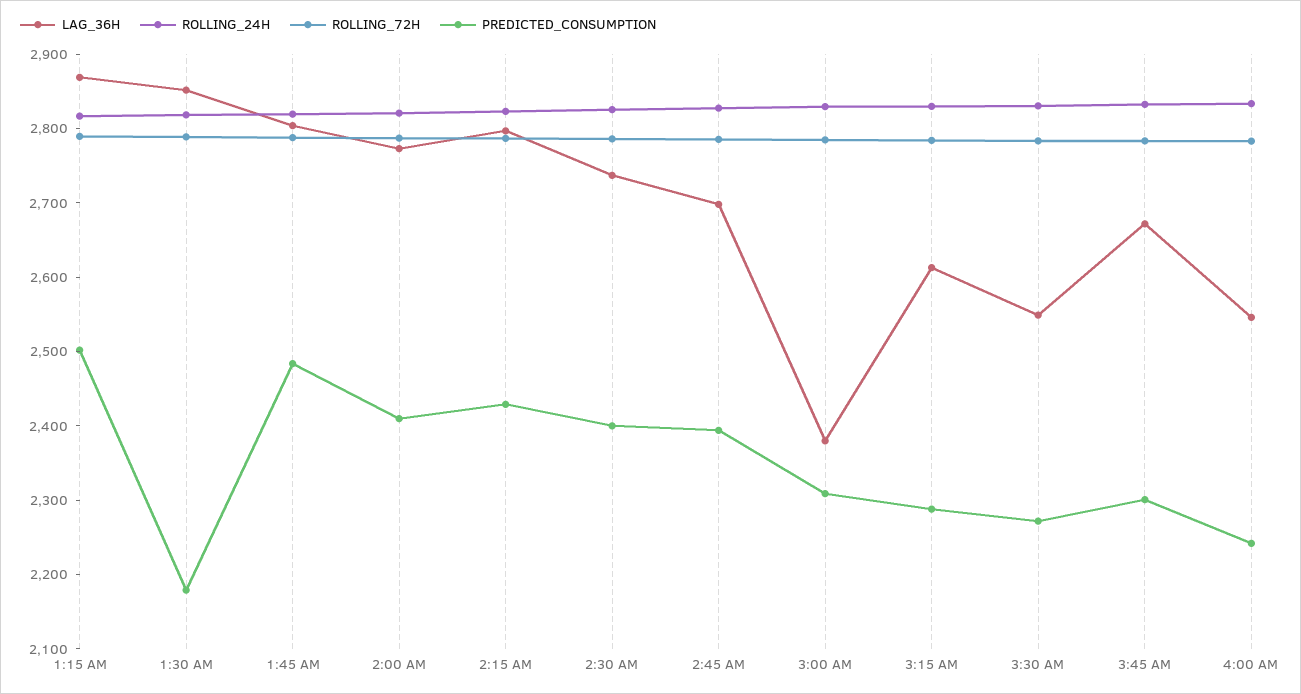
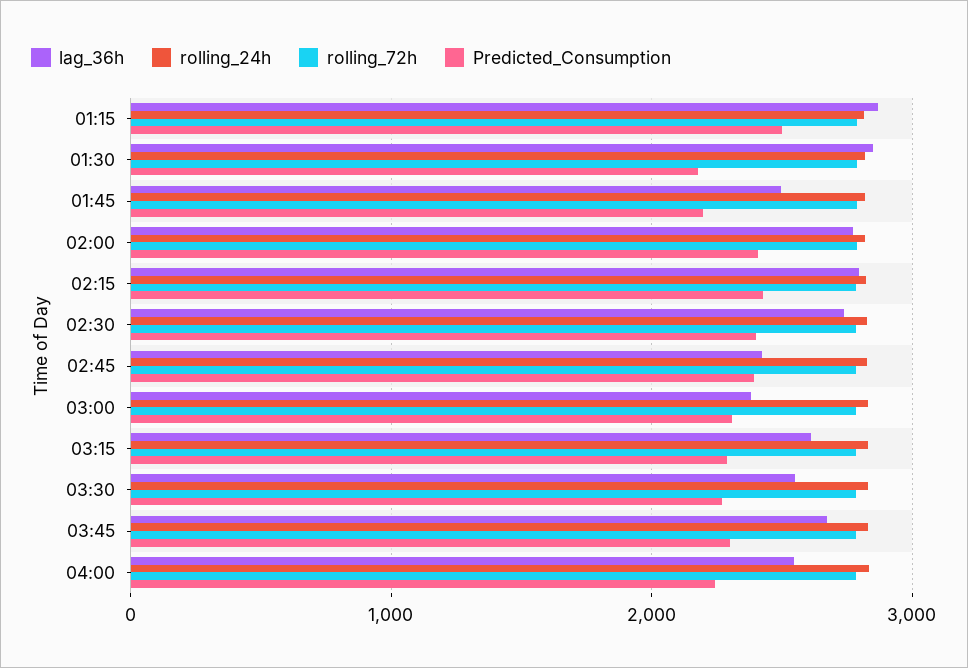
LAG_36H, 1:45 AM: 2800 -> 2500
PREDICTED_CONSUMPTION, 1:45 AM: 2480 -> 2200
LAG_36H, 2:45 AM: 2700 -> 2400

